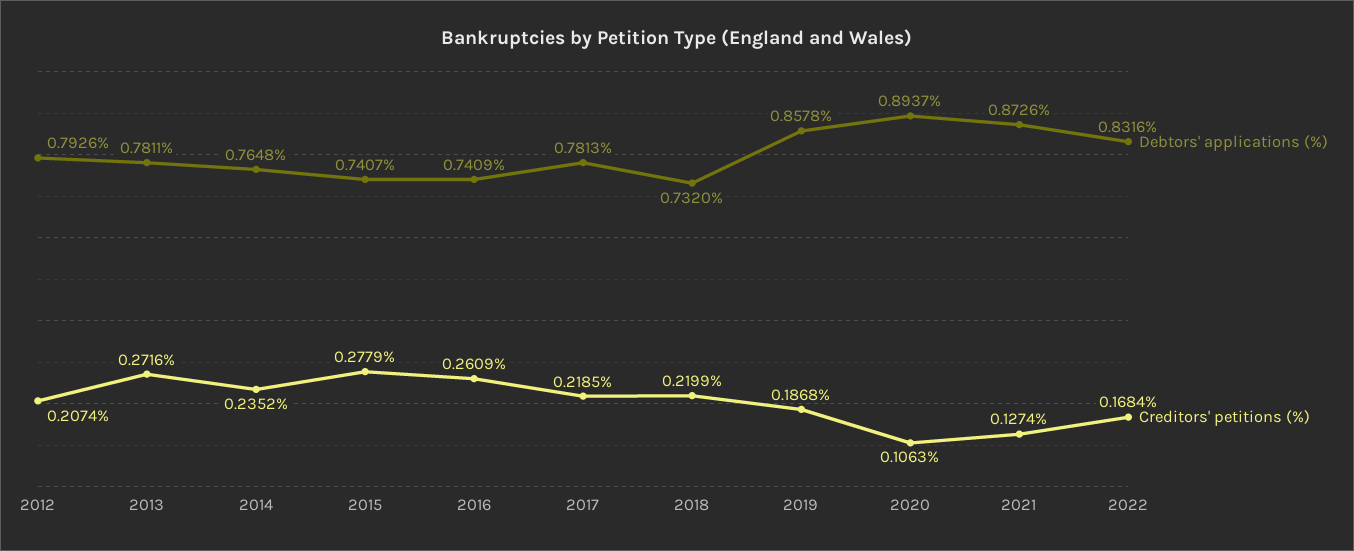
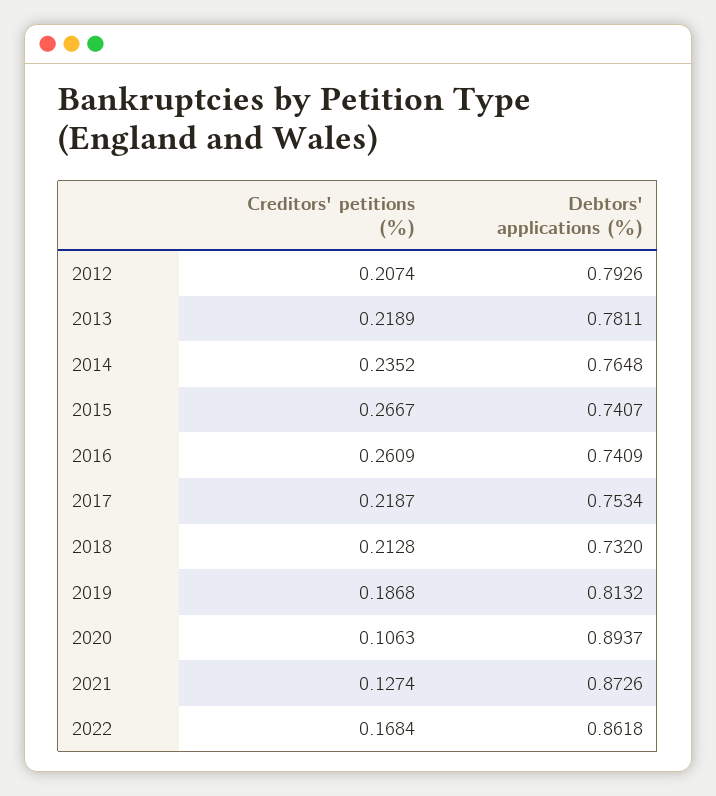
Creditors' petitions (%), 2013: 0.2716 -> 0.2189
Creditors' petitions (%), 2015: 0.2779 -> 0.2667
Debtors' applications (%), 2017: 0.7813 -> 0.7534
Creditors' petitions (%), 2017: 0.2185 -> 0.2187
Creditors' petitions (%), 2018: 0.2199 -> 0.2128
Debtors' applications (%), 2019: 0.8578 -> 0.8132
Debtors' applications (%), 2022: 0.8316 -> 0.8618

